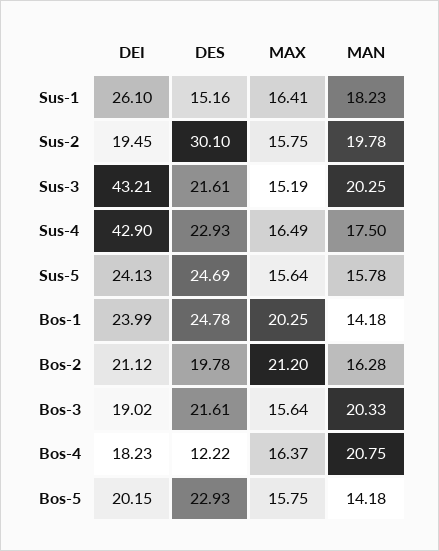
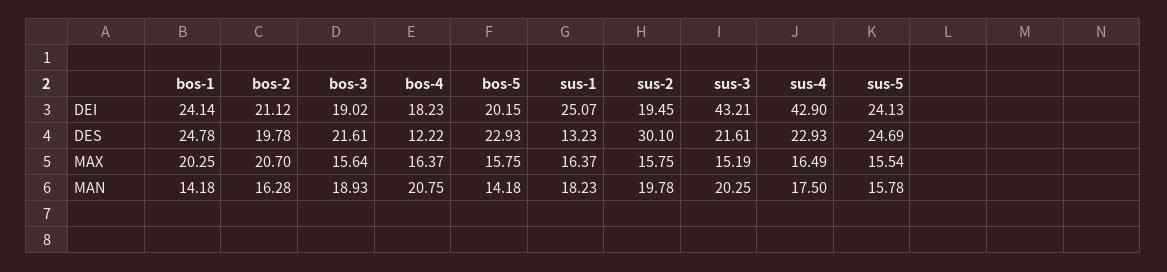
DEI, Sus-1: 26.1 -> 25.07
DES, Sus-1: 15.16 -> 13.23
MAX, Sus-1: 16.41 -> 16.37
MAX, Sus-5: 15.64 -> 15.54
DEI, Bos-1: 23.99 -> 24.14
MAX, Bos-2: 21.2 -> 20.7
MAN, Bos-3: 20.33 -> 18.93

